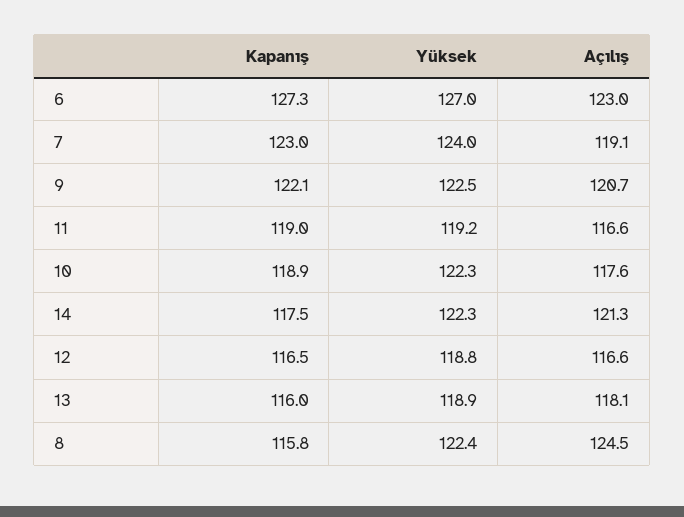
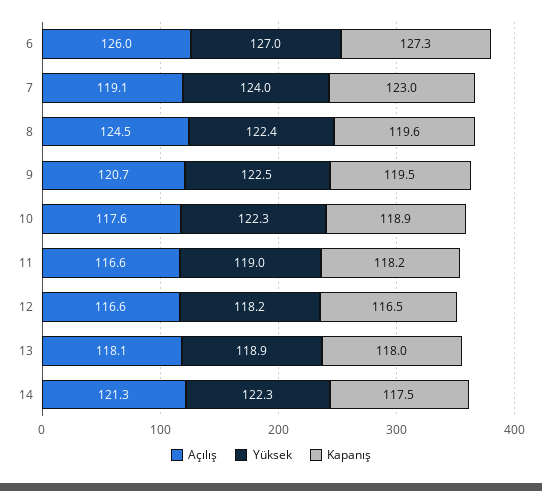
Açılış, 6: 123 -> 126
Kapanış, 9: 122.1 -> 119.5
Kapanış, 11: 119 -> 118.2
Yüksek, 11: 119.2 -> 119
Yüksek, 12: 118.8 -> 118.2
Kapanış, 13: 116 -> 118
Kapanış, 8: 115.8 -> 119.6

